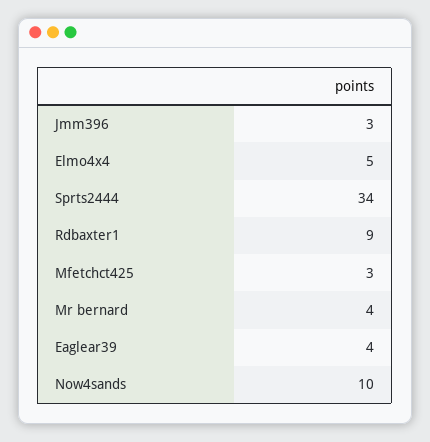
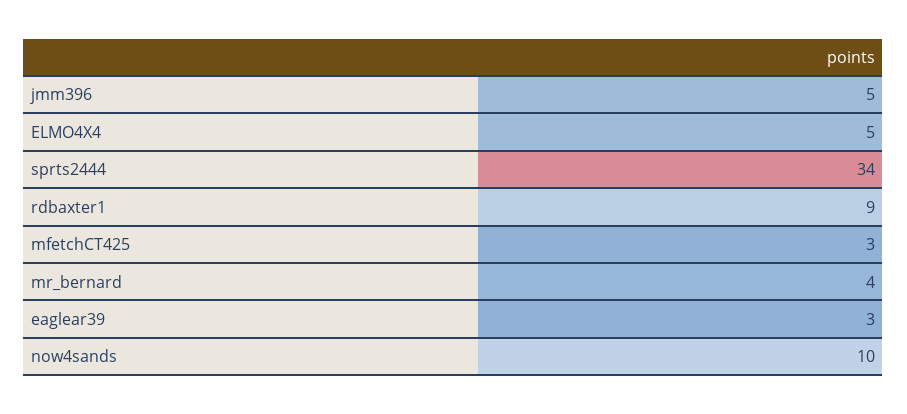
Jmm396: 3 -> 5
Eaglear39: 4 -> 3

